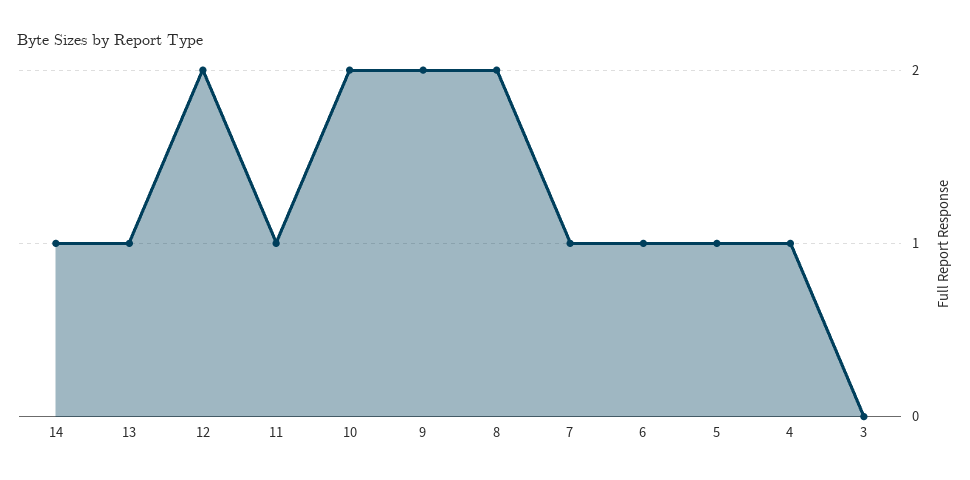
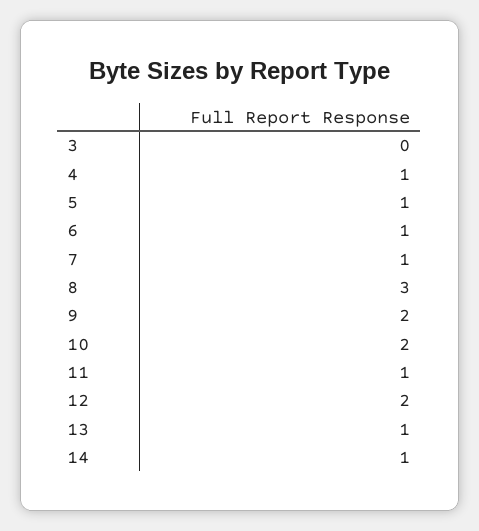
8: 2 -> 3

